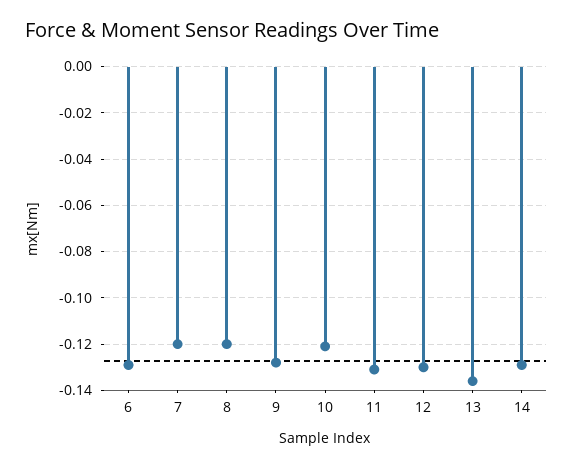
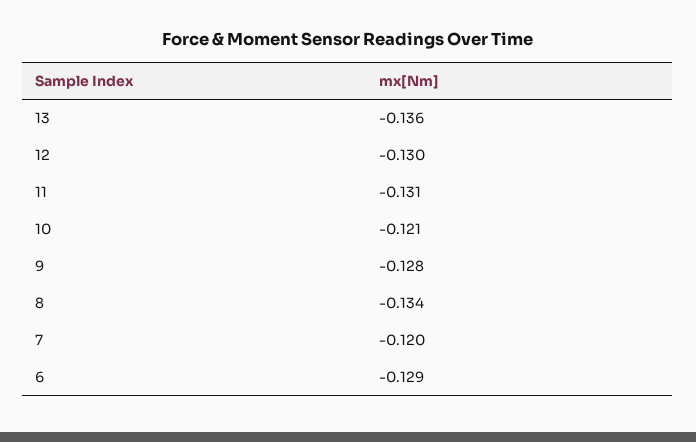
8: -0.12 -> -0.134
14: -0.13 -> none

